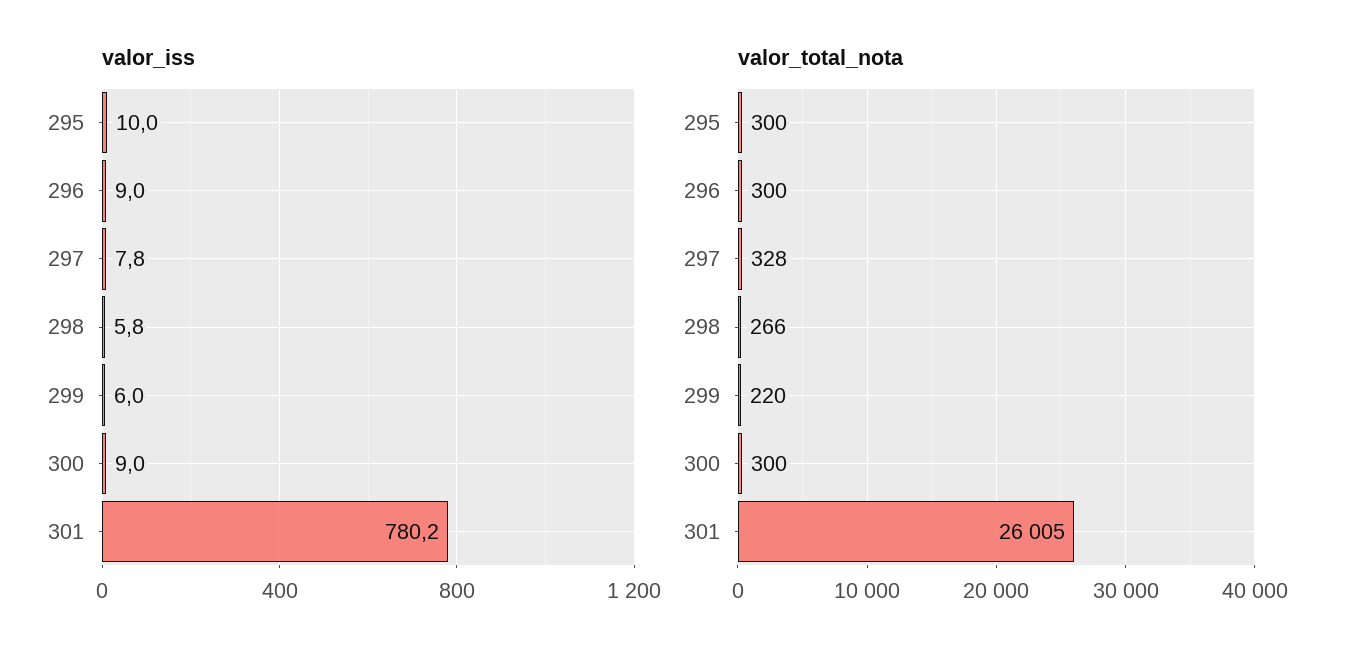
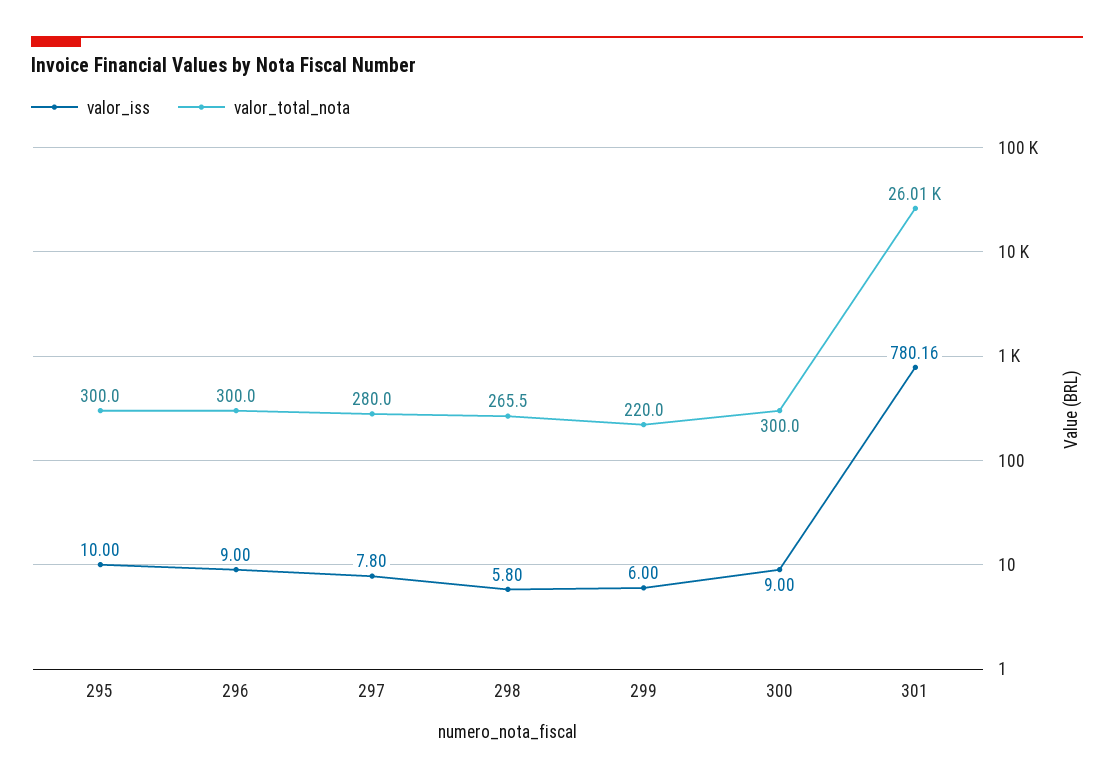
valor_total_nota, 297: 328 -> 280

